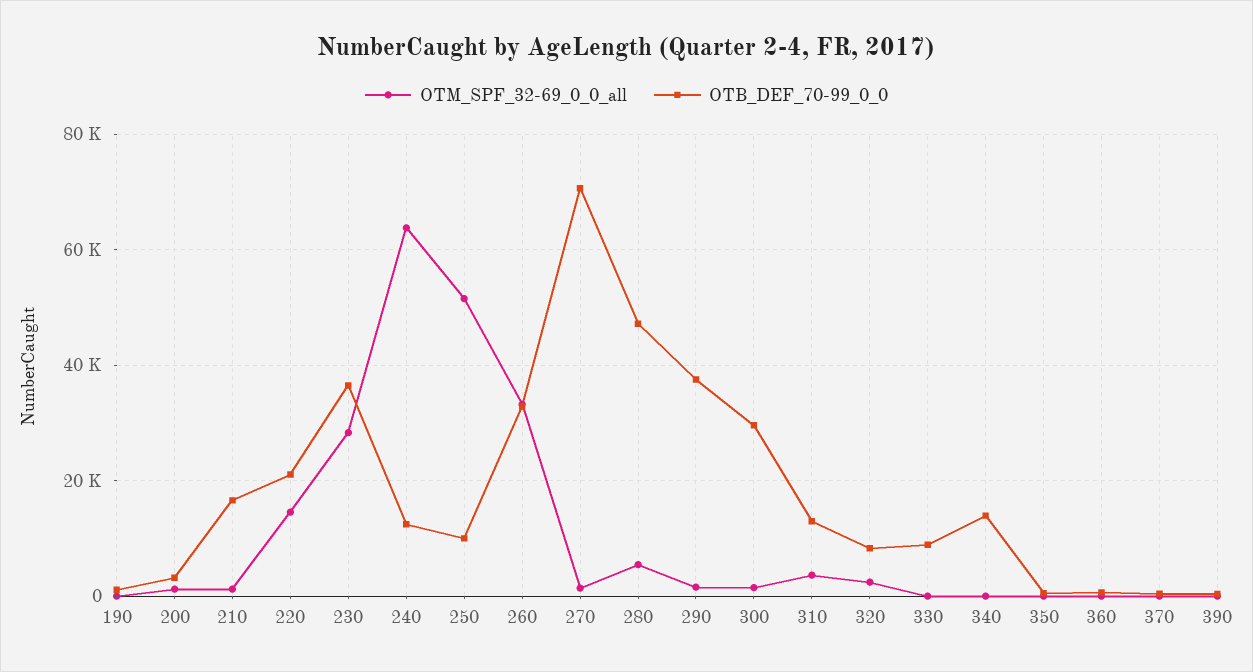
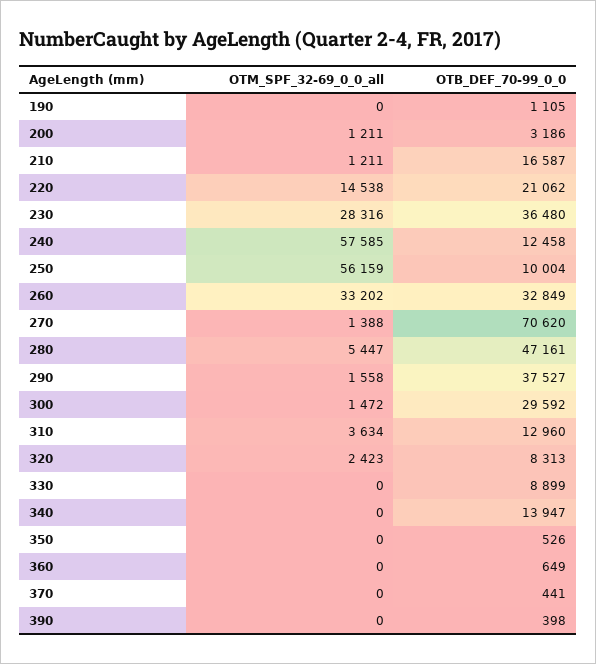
OTM_SPF_32-69_0_0_all, 240: 64000 -> 57585
OTM_SPF_32-69_0_0_all, 250: 52000 -> 56159

